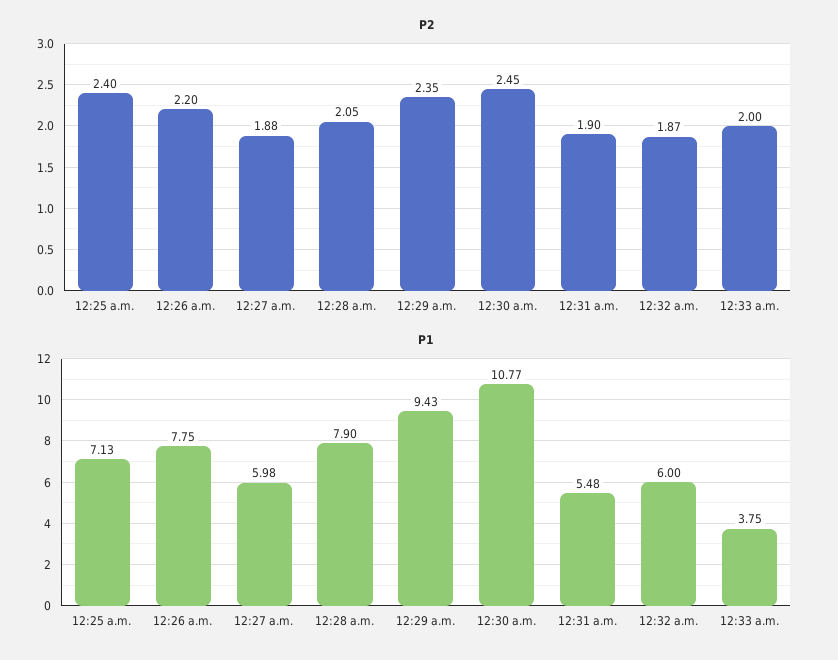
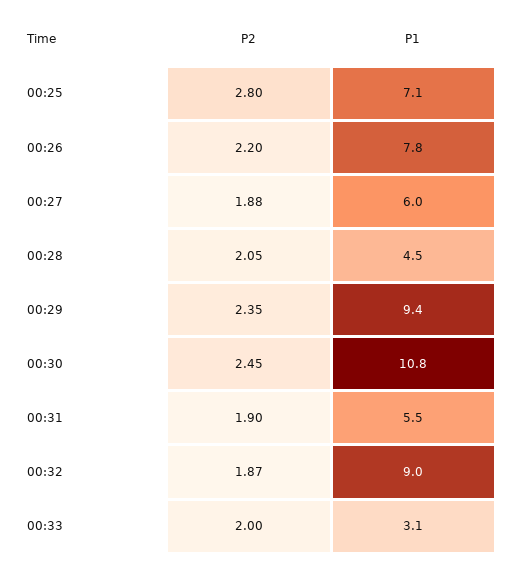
P2, 12:25 a.m.: 2.4 -> 2.8
P1, 12:28 a.m.: 7.9 -> 4.5
P1, 12:32 a.m.: 6 -> 9
P1, 12:33 a.m.: 3.75 -> 3.1

